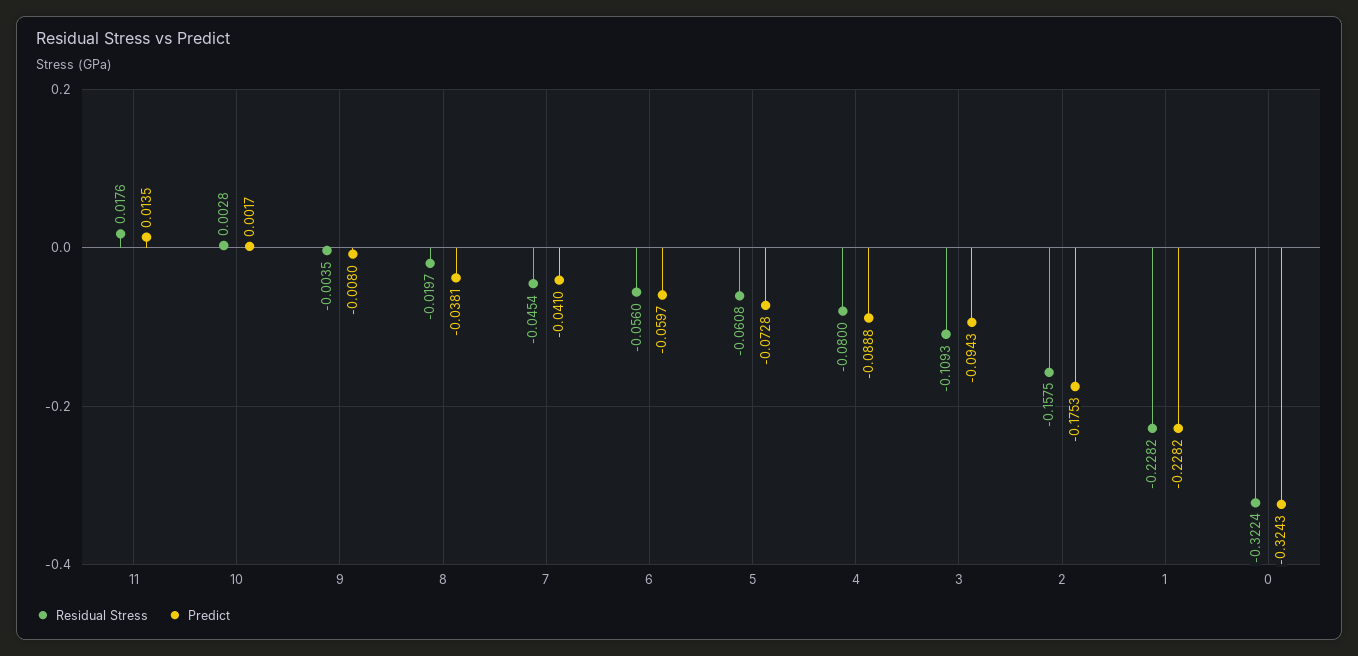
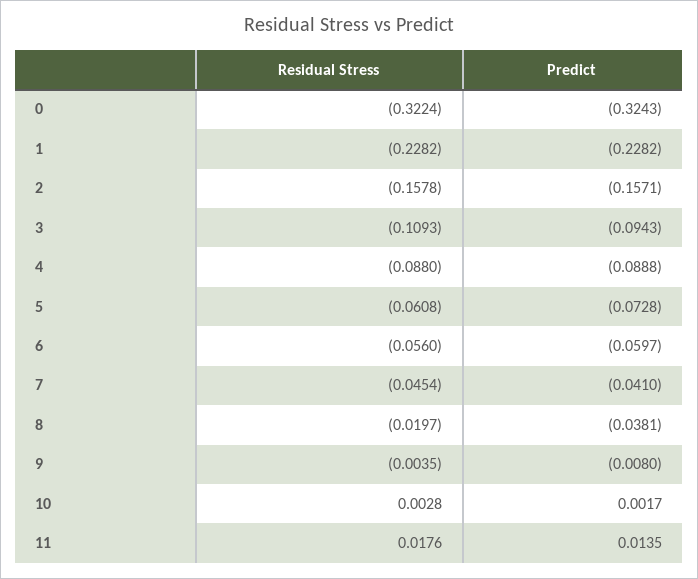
Residual Stress, 4: -0.08 -> -0.088
Residual Stress, 2: -0.1575 -> -0.1578
Predict, 2: -0.1753 -> -0.1571

